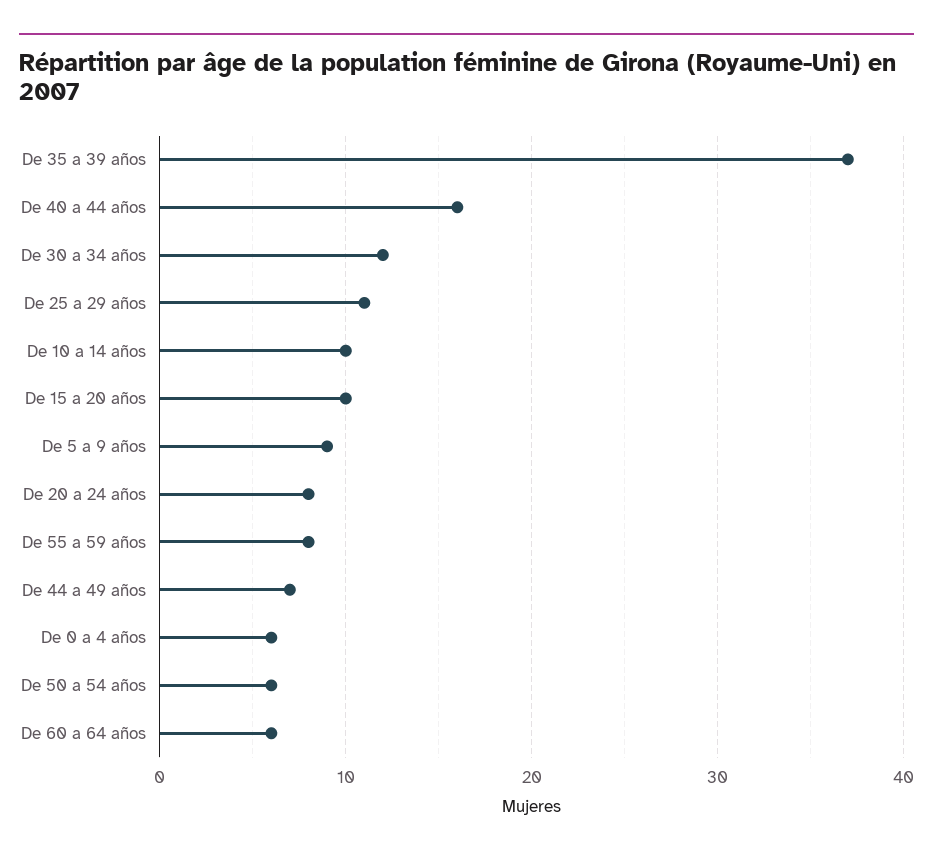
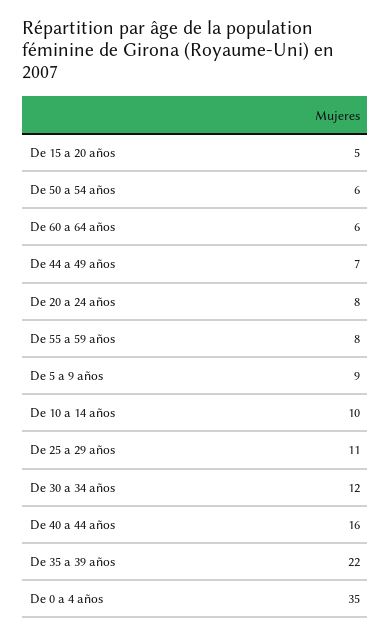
De 35 a 39 años: 37 -> 22
De 15 a 20 años: 10 -> 5
De 0 a 4 años: 6 -> 35

